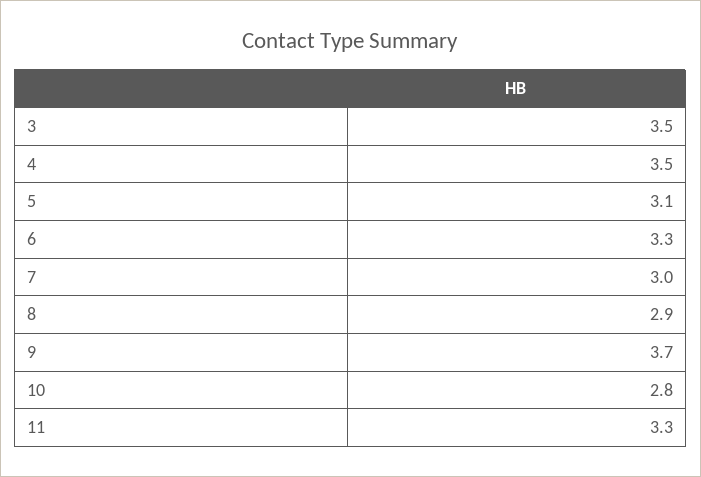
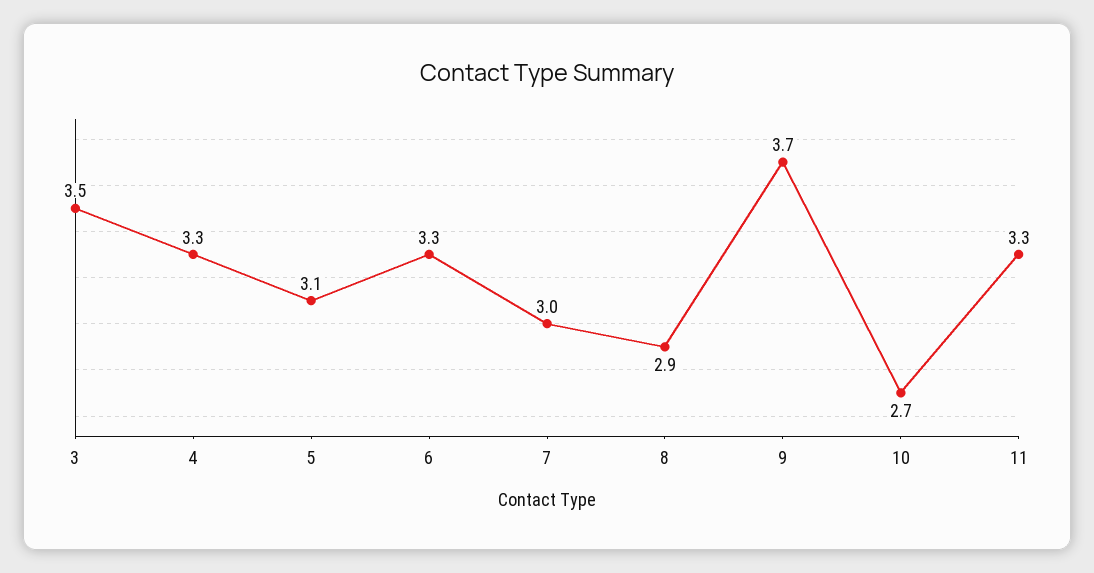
4: 3.5 -> 3.3
10: 2.8 -> 2.7

